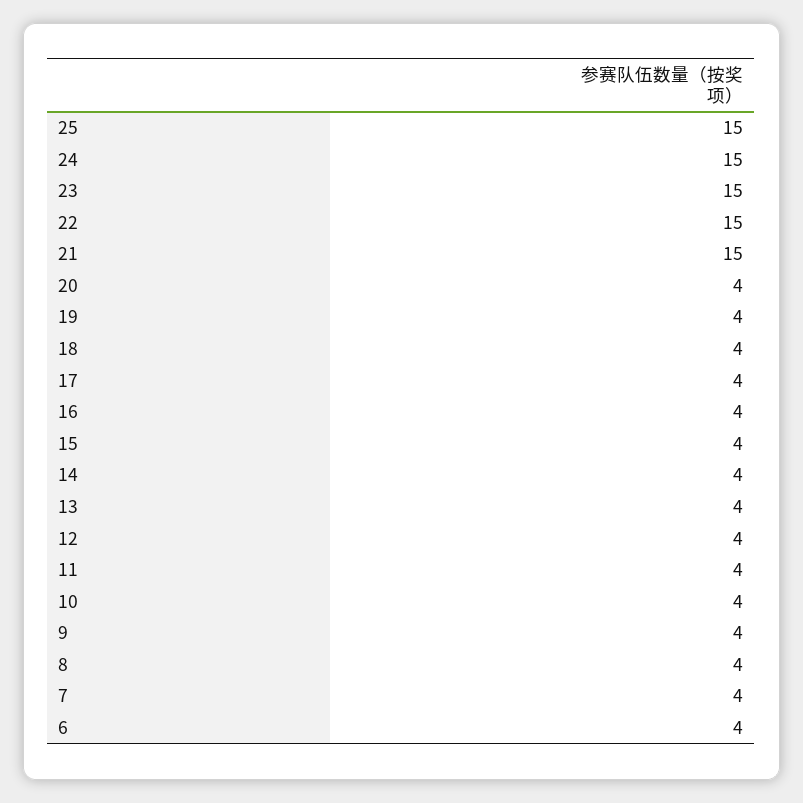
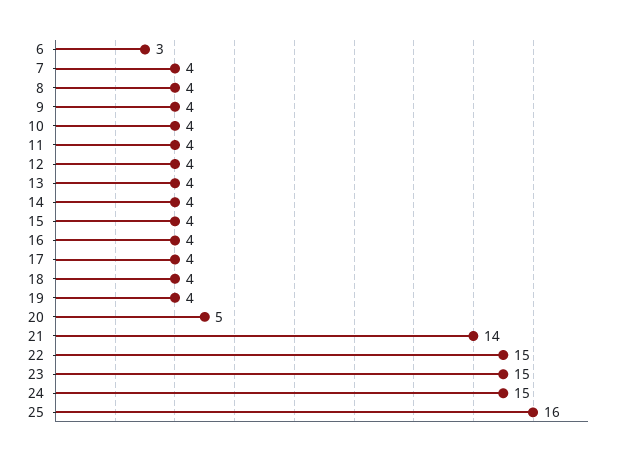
25: 15 -> 16
21: 15 -> 14
20: 4 -> 5
6: 4 -> 3

